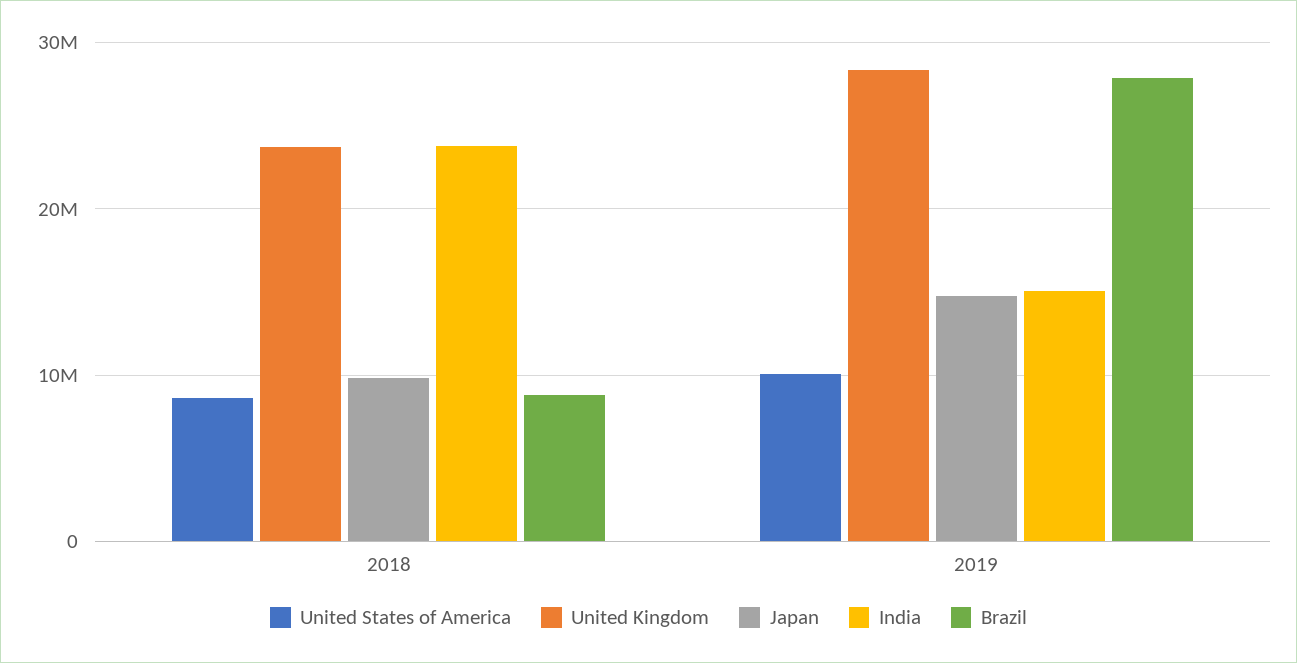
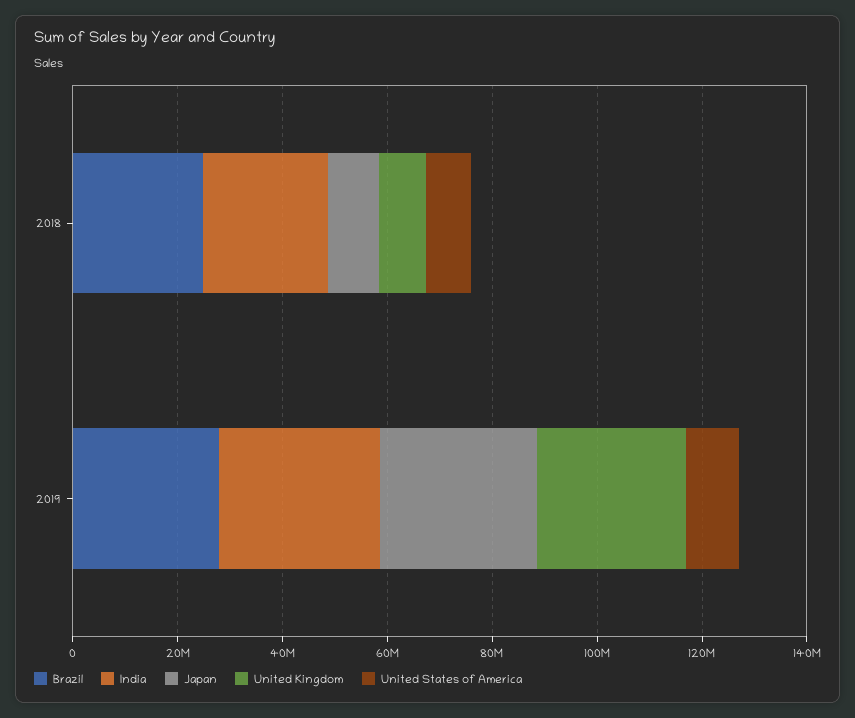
United Kingdom, 2018: 24000000 -> 10000000
Brazil, 2018: 9000000 -> 25000000
Japan, 2019: 15000000 -> 30000000
India, 2019: 15000000 -> 30000000

